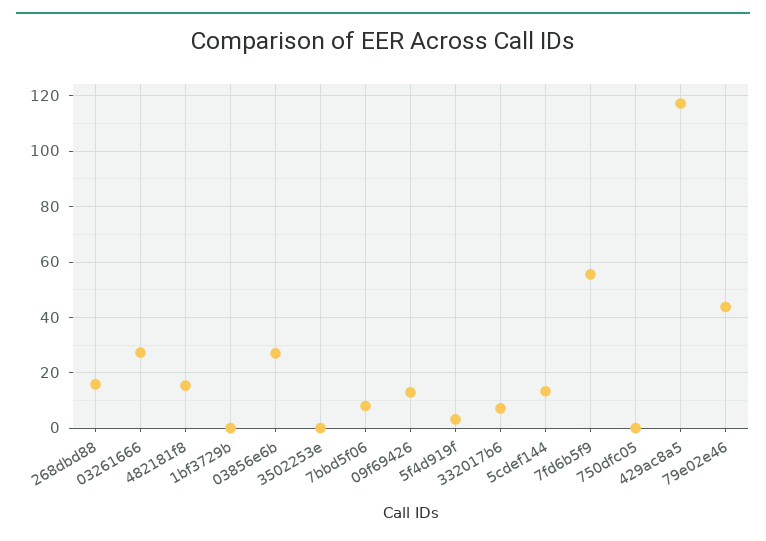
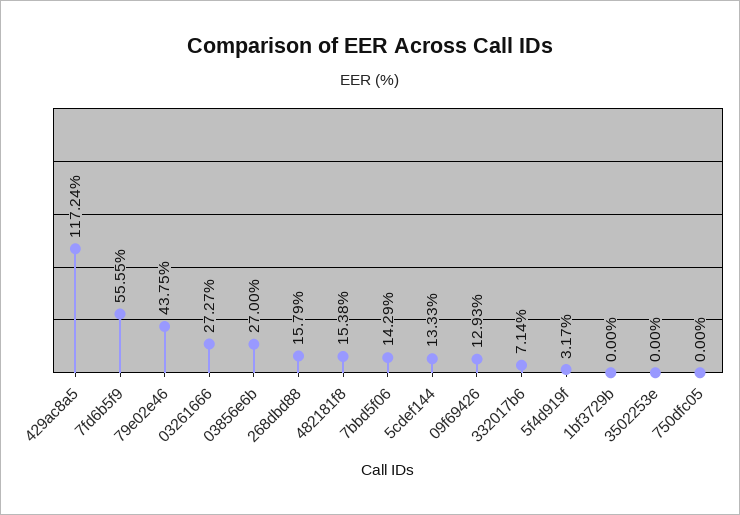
7bbd5f06: 7.5 -> 14.29

